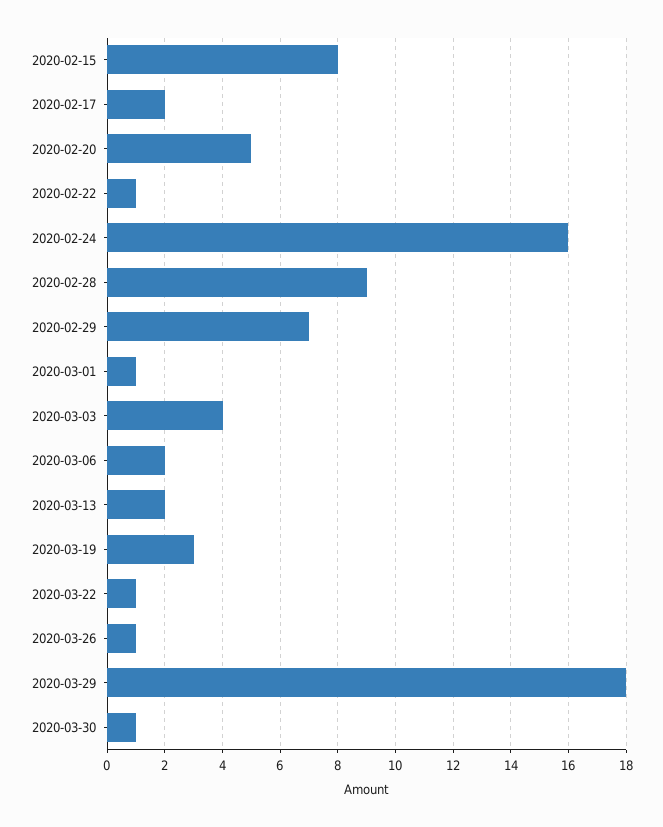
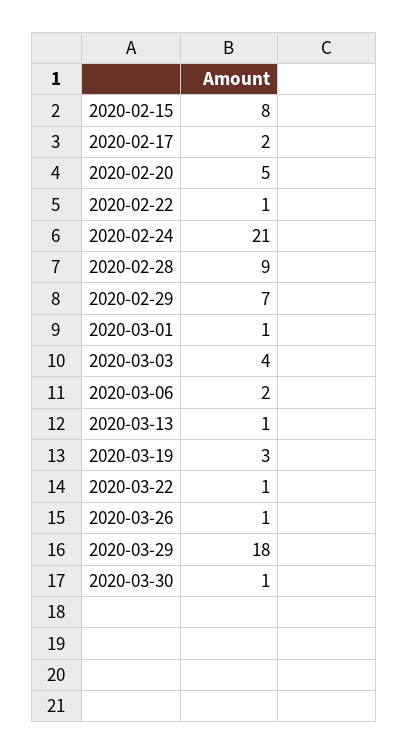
2020-02-24: 16 -> 21
2020-03-13: 2 -> 1

